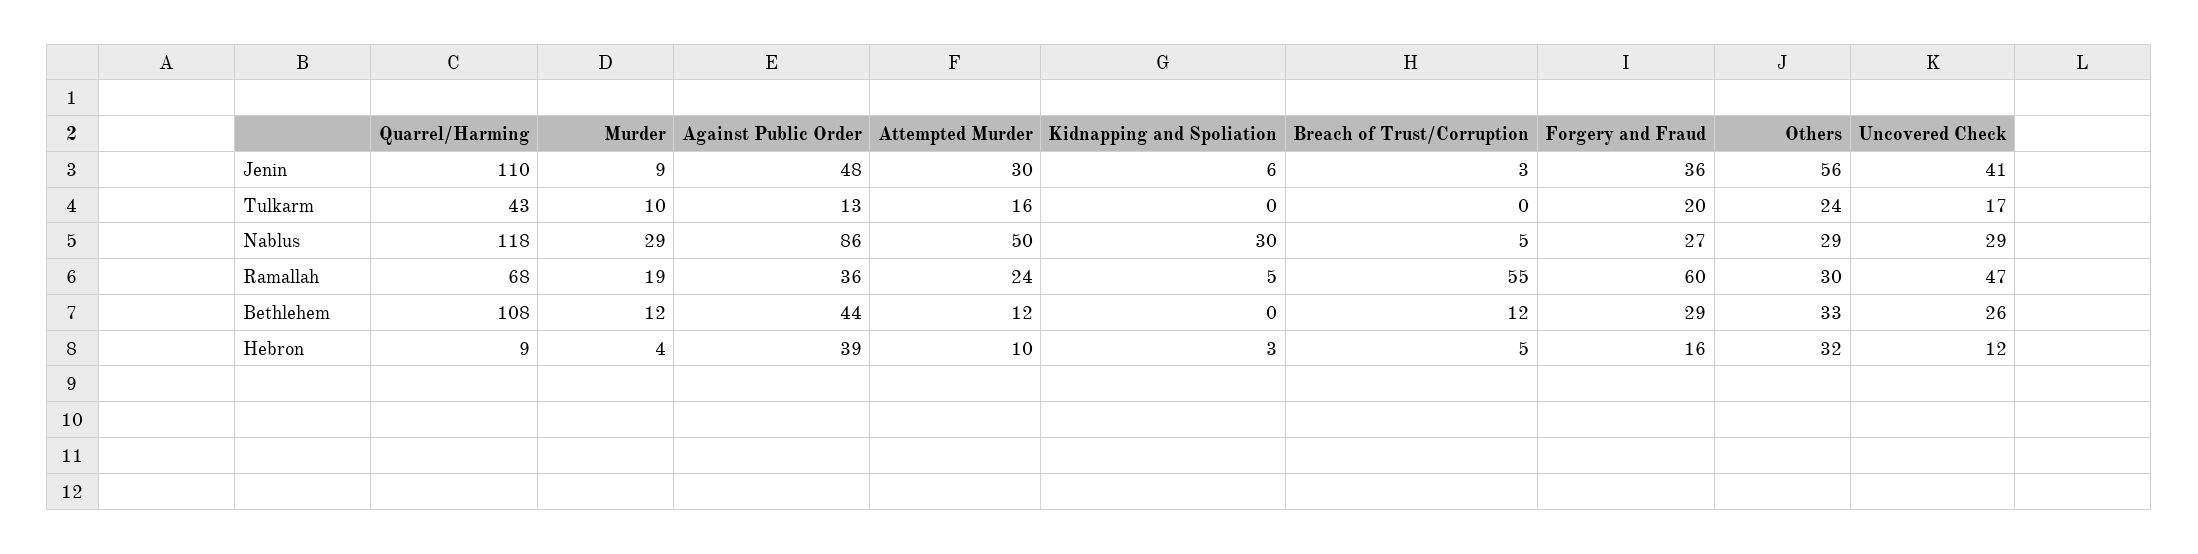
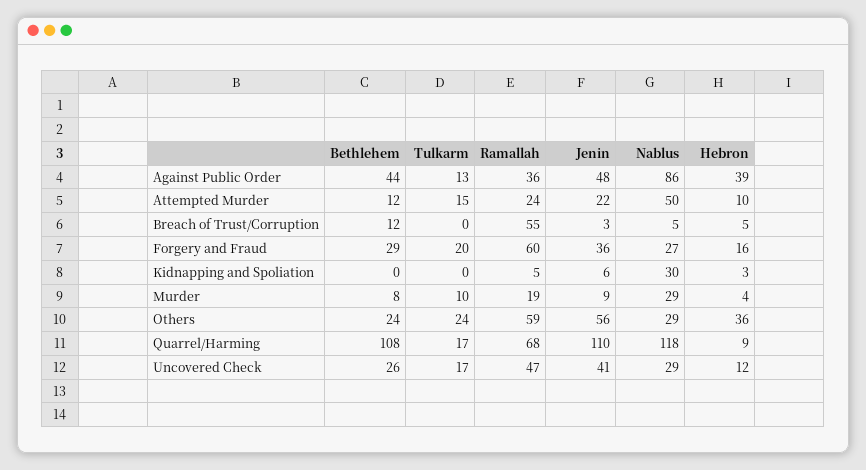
Attempted Murder, Jenin: 30 -> 22
Quarrel/Harming, Tulkarm: 43 -> 17
Attempted Murder, Tulkarm: 16 -> 15
Others, Ramallah: 30 -> 59
Murder, Bethlehem: 12 -> 8
Others, Bethlehem: 33 -> 24
Others, Hebron: 32 -> 36

